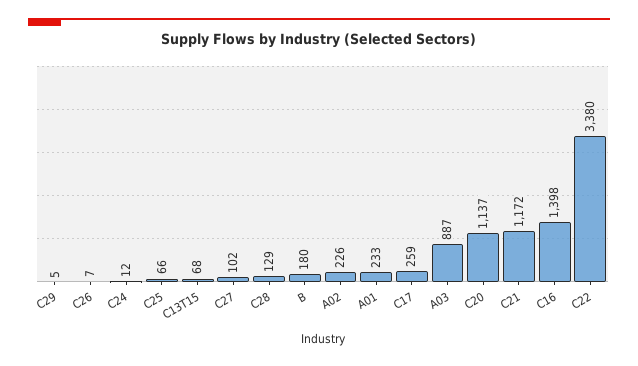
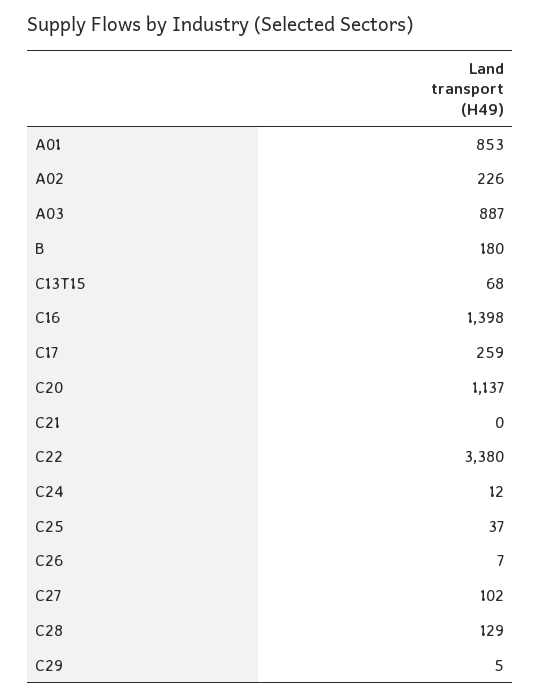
C25: 66 -> 37
A01: 233 -> 853
C21: 1172 -> 0

